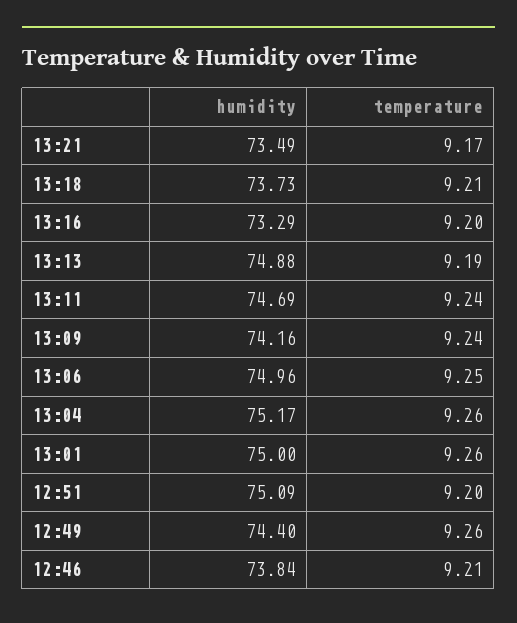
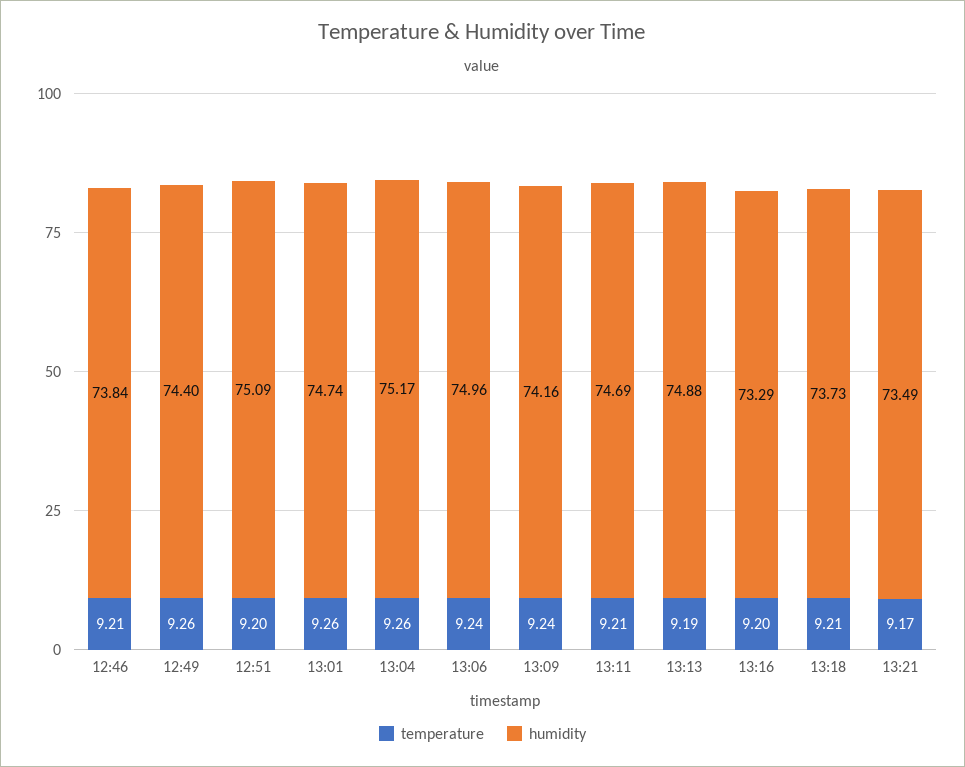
temperature, 13:11: 9.24 -> 9.21
temperature, 13:06: 9.25 -> 9.24
humidity, 13:01: 75 -> 74.74

